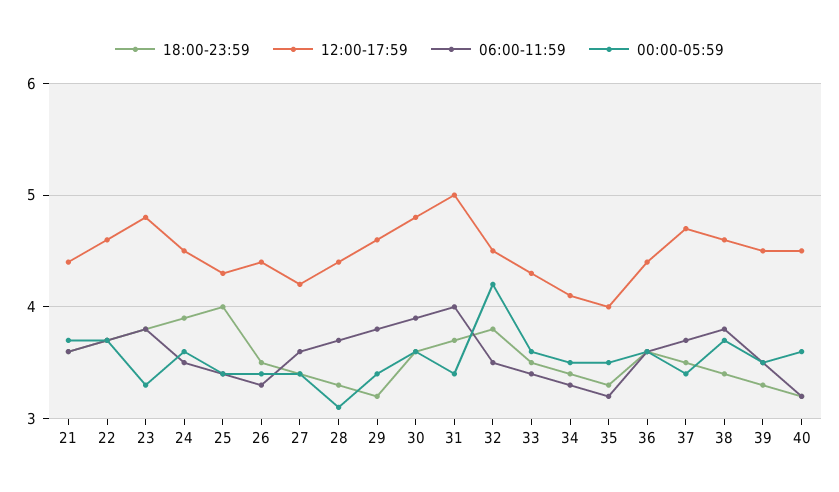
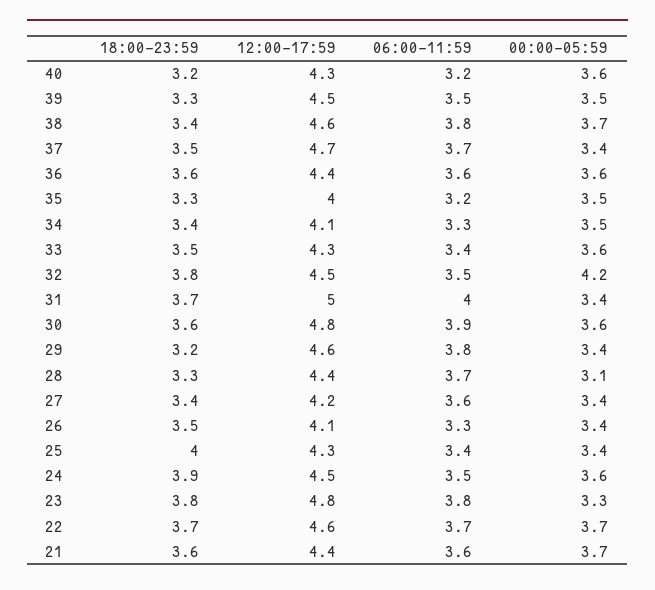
12:00-17:59, 26: 4.4 -> 4.1
12:00-17:59, 40: 4.5 -> 4.3

